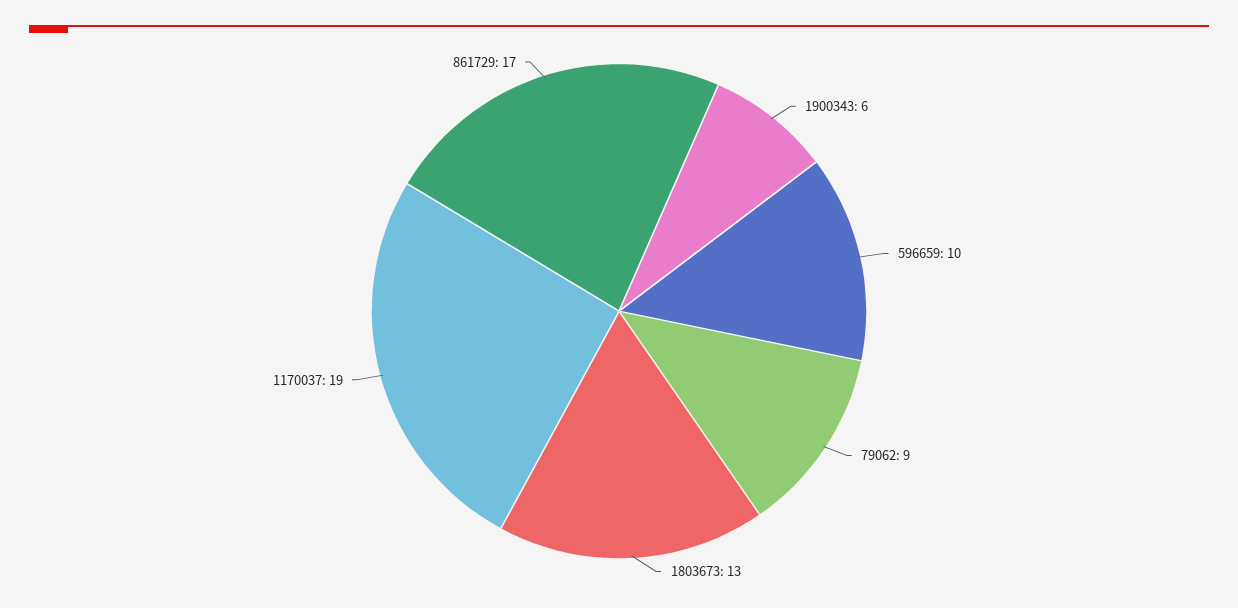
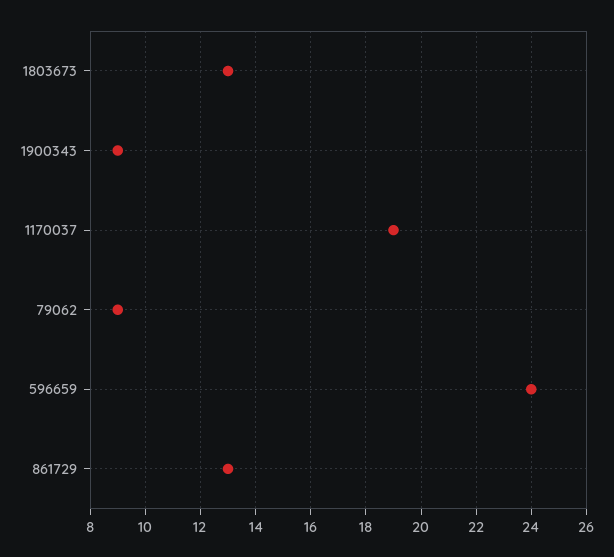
1900343: 6 -> 9
596659: 10 -> 24
861729: 17 -> 13

